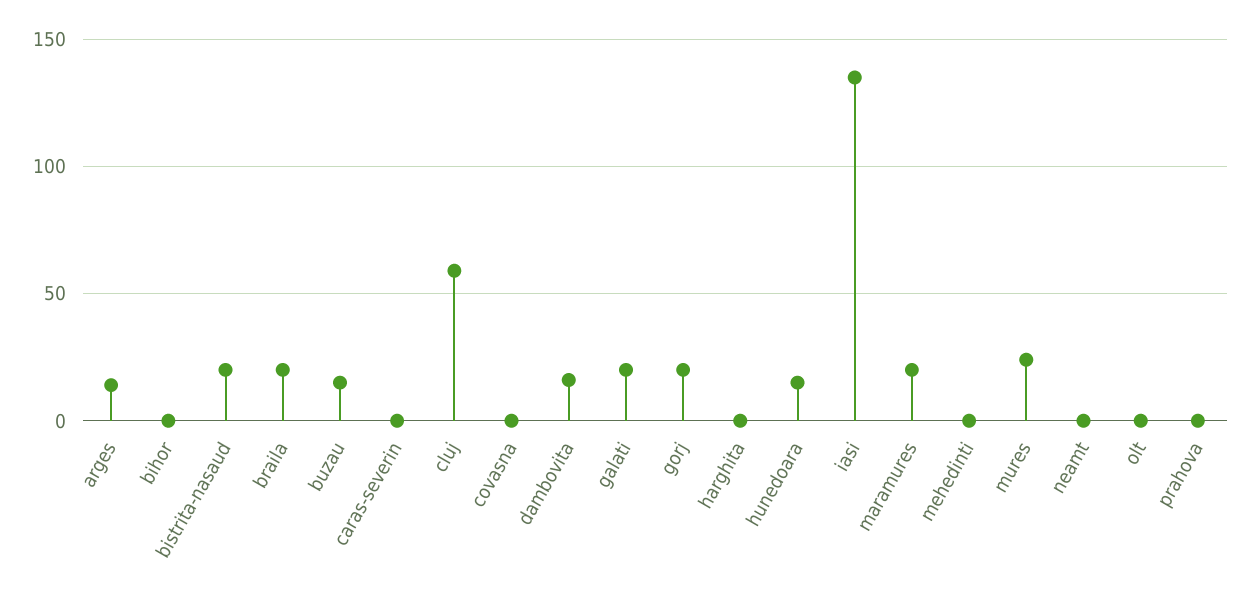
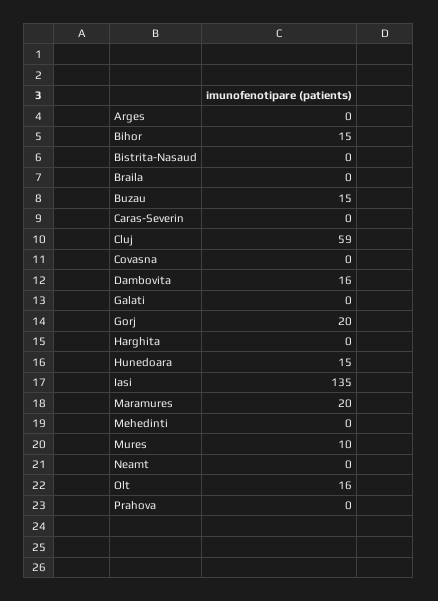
arges: 15 -> 0
bihor: 0 -> 15
bistrita-nasaud: 20 -> 0
braila: 20 -> 0
galati: 20 -> 0
mures: 25 -> 10
olt: 0 -> 16

